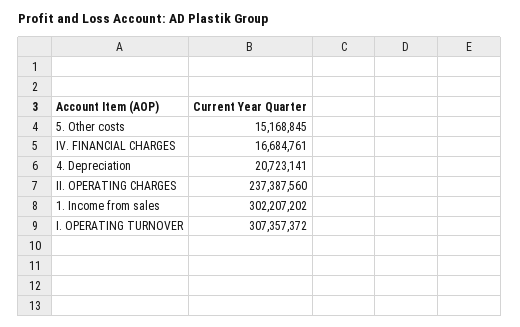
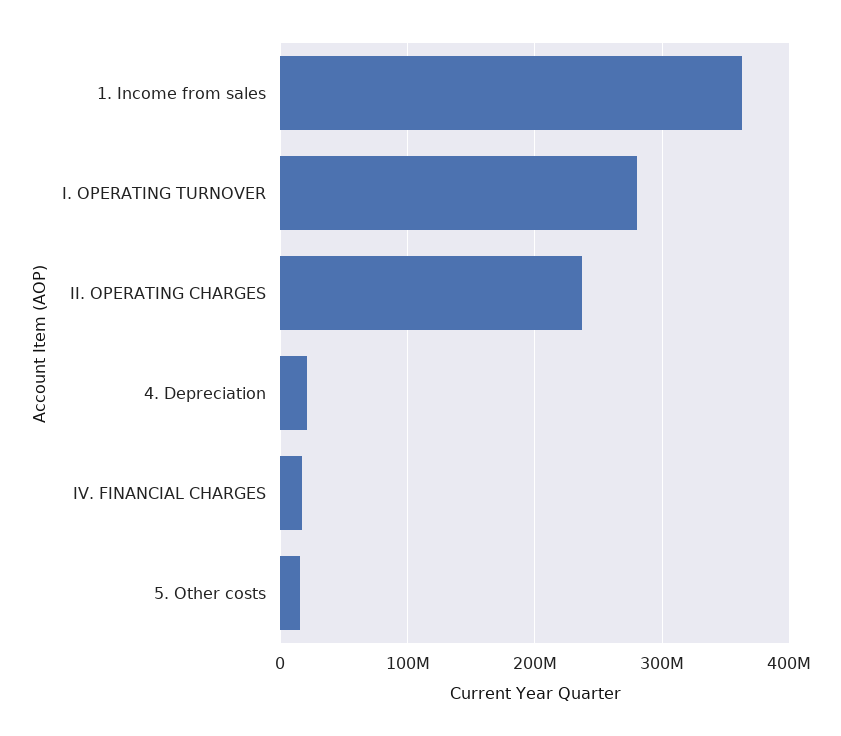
1. Income from sales: 302207202 -> 360000000
I. OPERATING TURNOVER: 307357372 -> 280000000

